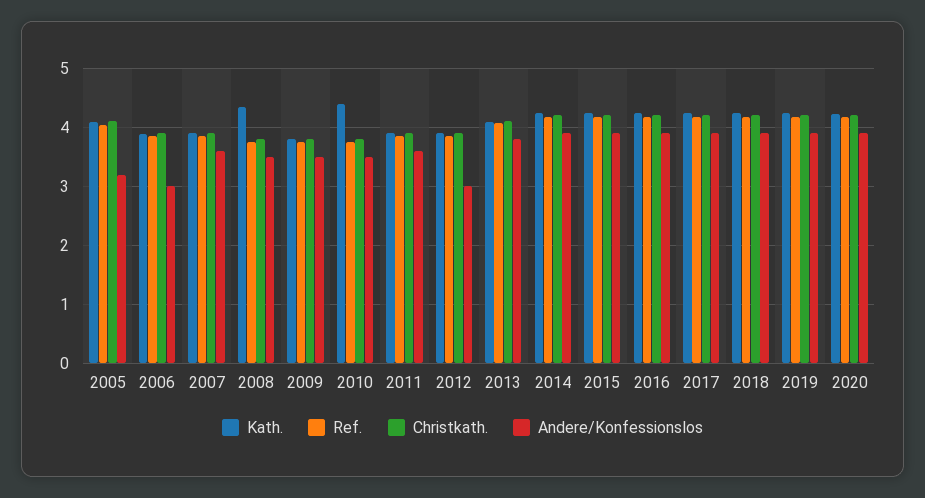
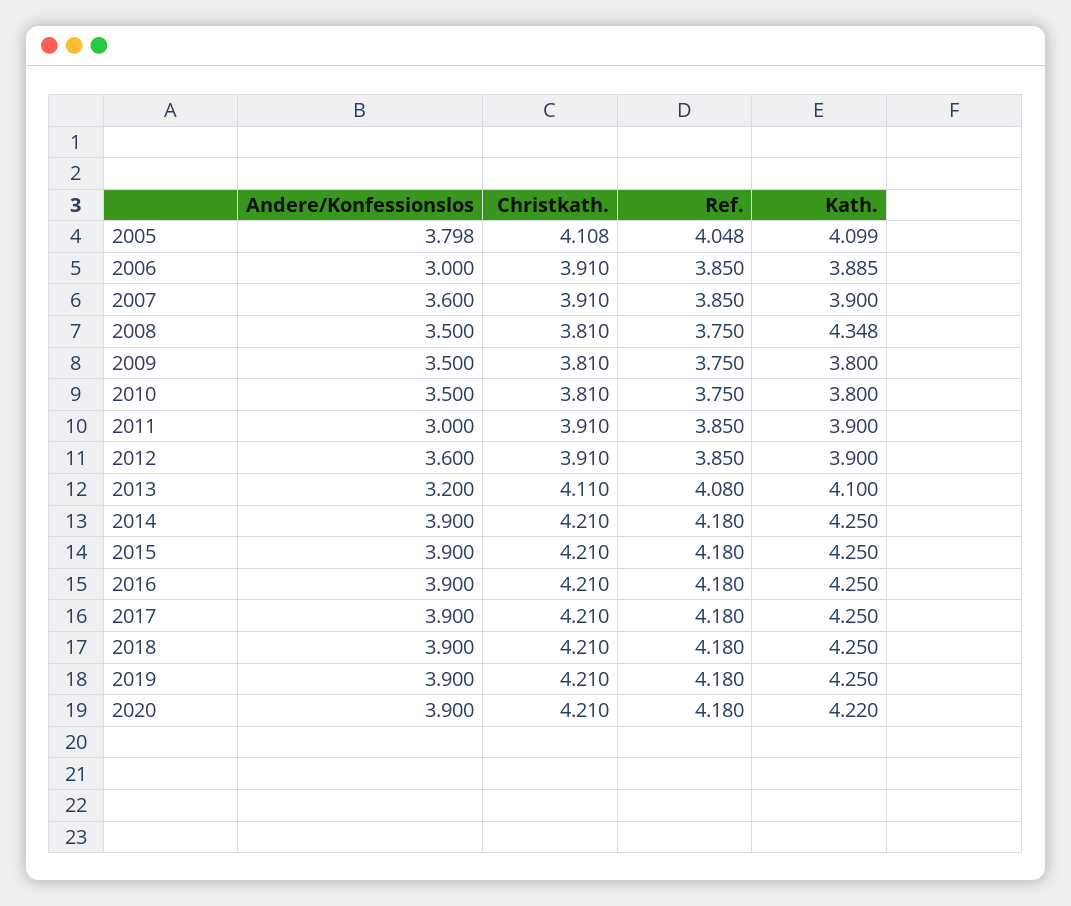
Andere/Konfessionslos, 2005: 3.2 -> 3.798
Kath., 2010: 4.4 -> 3.8
Andere/Konfessionslos, 2011: 3.6 -> 3
Andere/Konfessionslos, 2012: 3 -> 3.6
Andere/Konfessionslos, 2013: 3.8 -> 3.2

